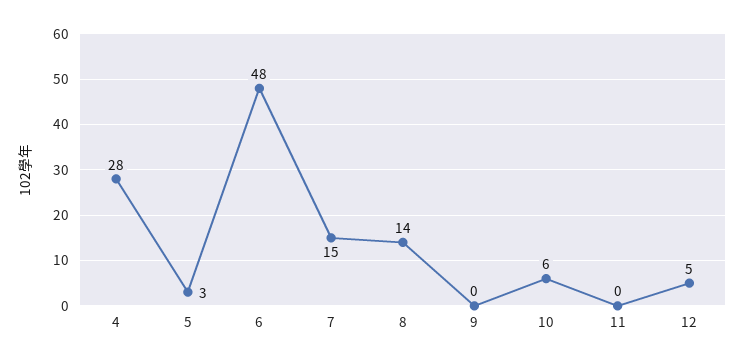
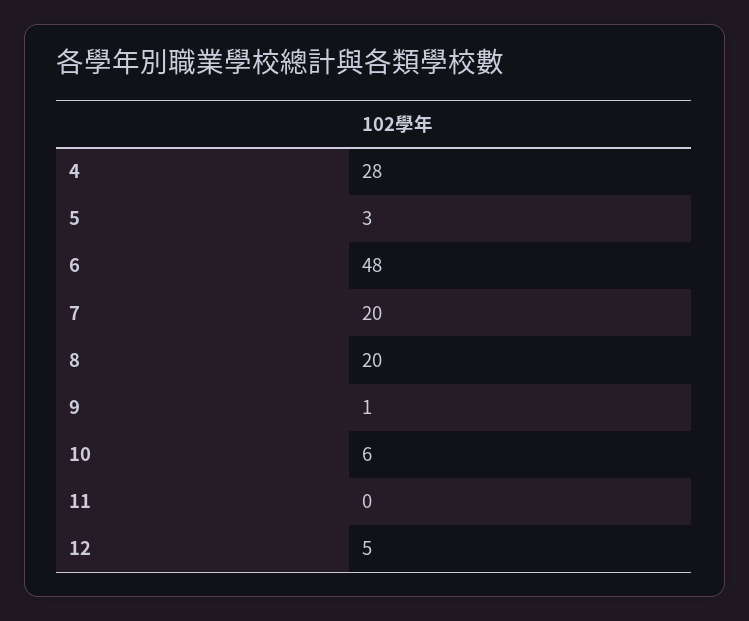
7: 15 -> 20
8: 14 -> 20
9: 0 -> 1

